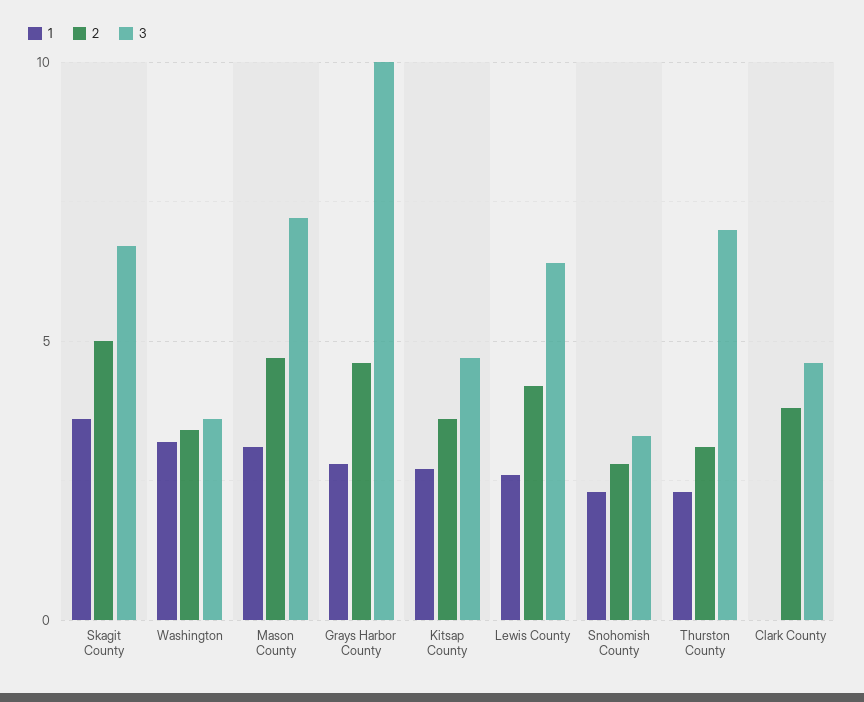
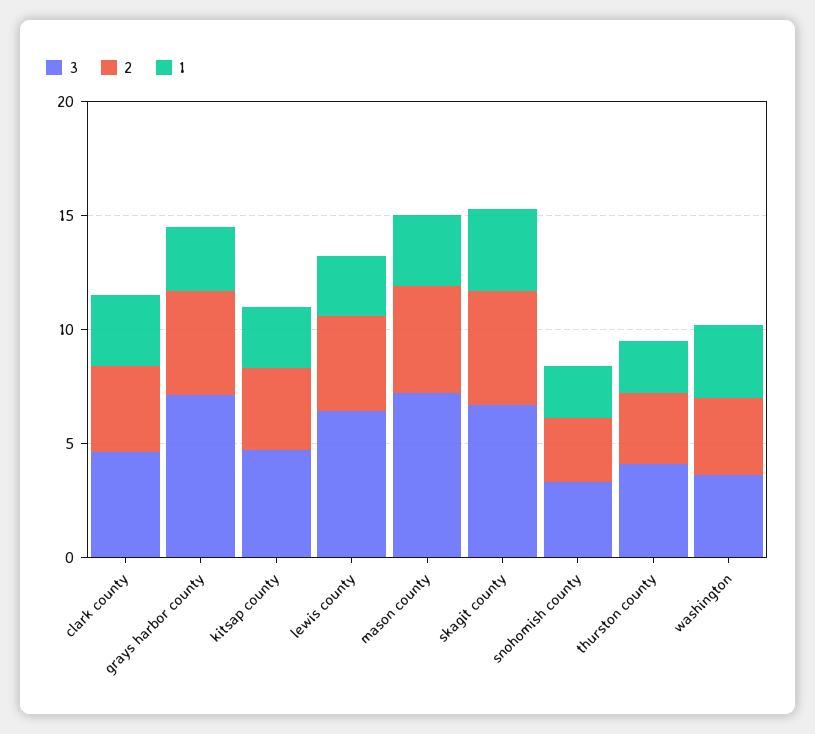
3, Grays Harbor County: 10 -> 7
3, Thurston County: 7 -> 4
1, Clark County: 0 -> 3

